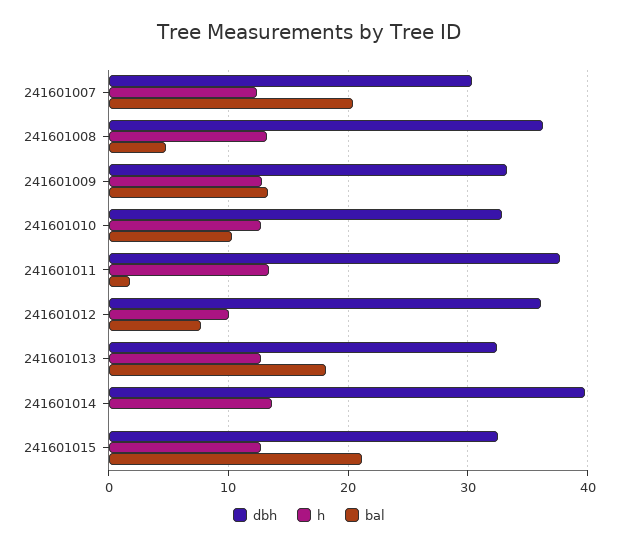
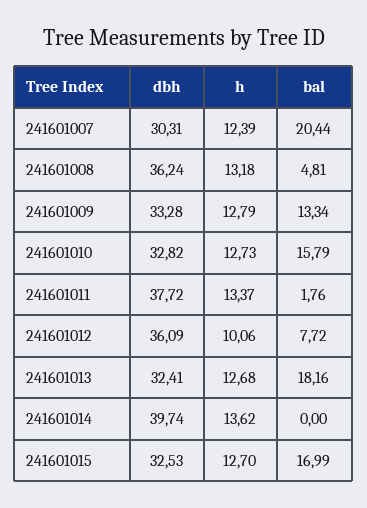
bal, 241601010: 10 -> 15.79
bal, 241601015: 21 -> 16.99

